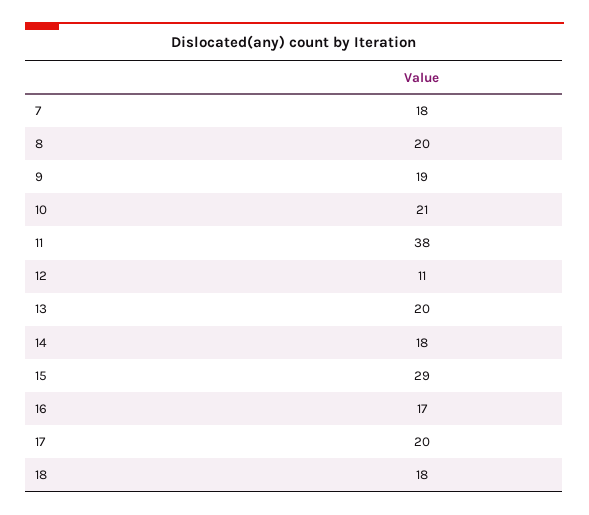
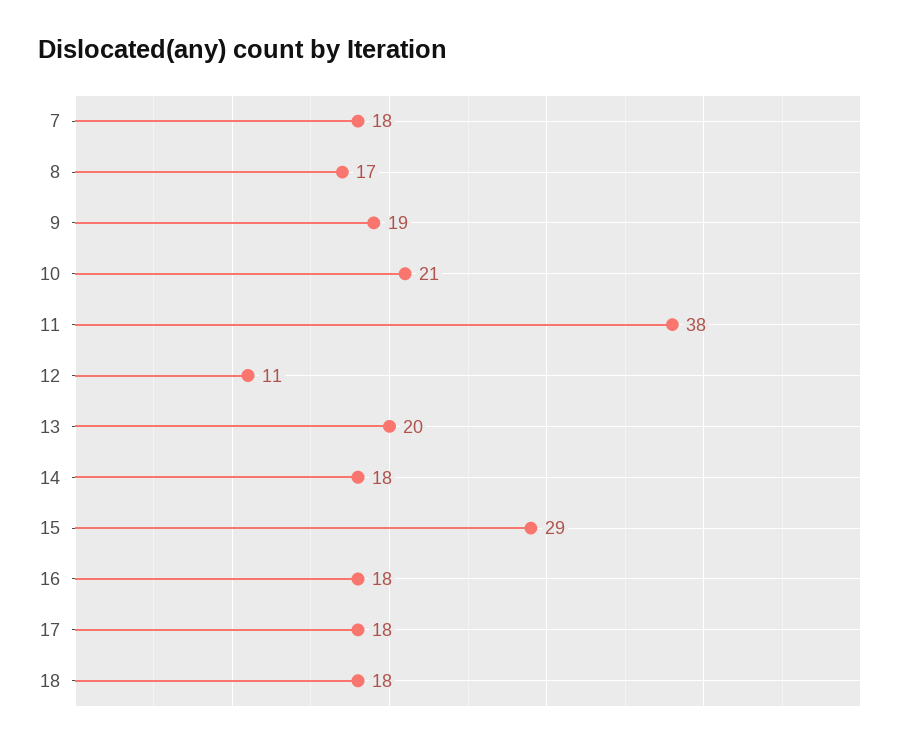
8: 20 -> 17
16: 17 -> 18
17: 20 -> 18

